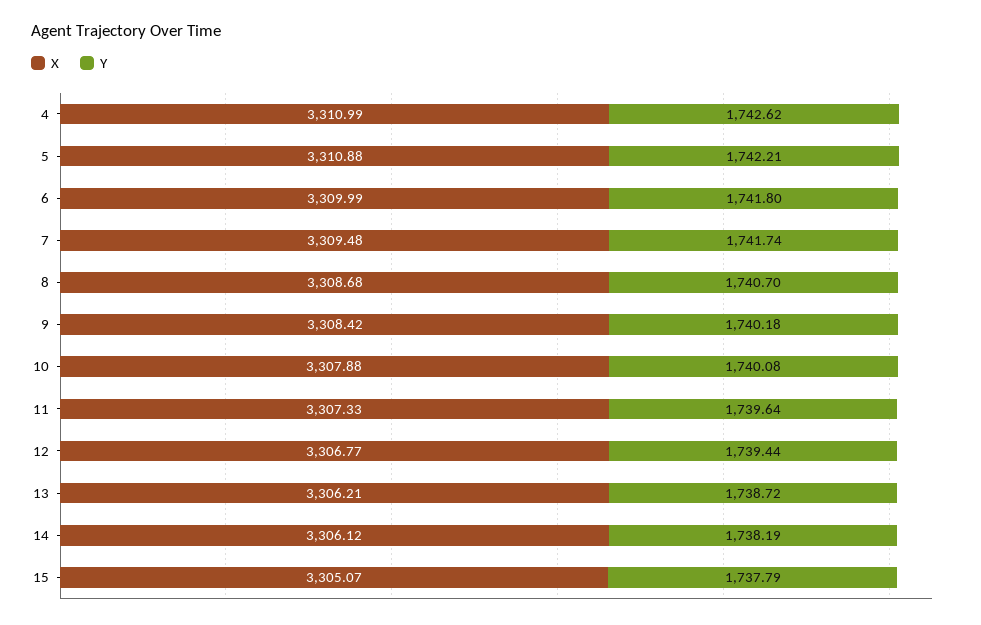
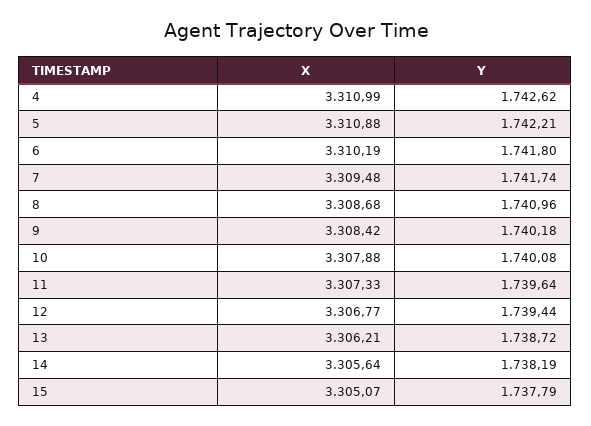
X, 6: 3309.99 -> 3310.19
Y, 8: 1740.7 -> 1740.96
X, 14: 3306.12 -> 3305.64

